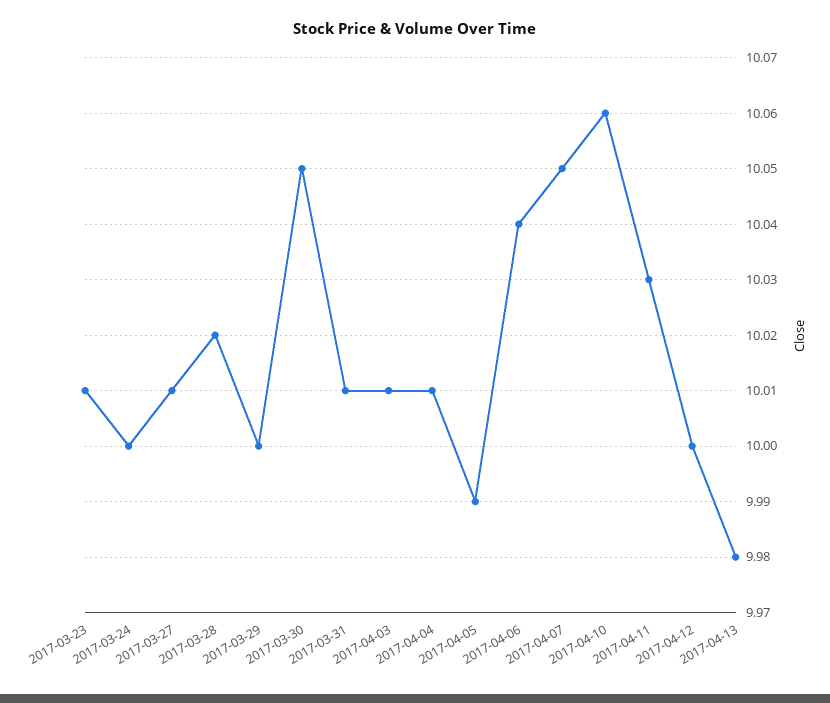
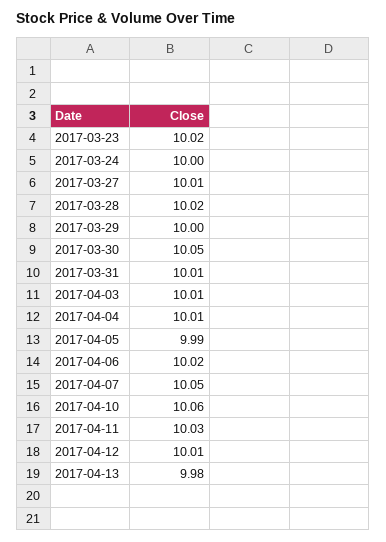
2017-03-23: 10.01 -> 10.02
2017-04-06: 10.04 -> 10.02
2017-04-12: 10 -> 10.01

